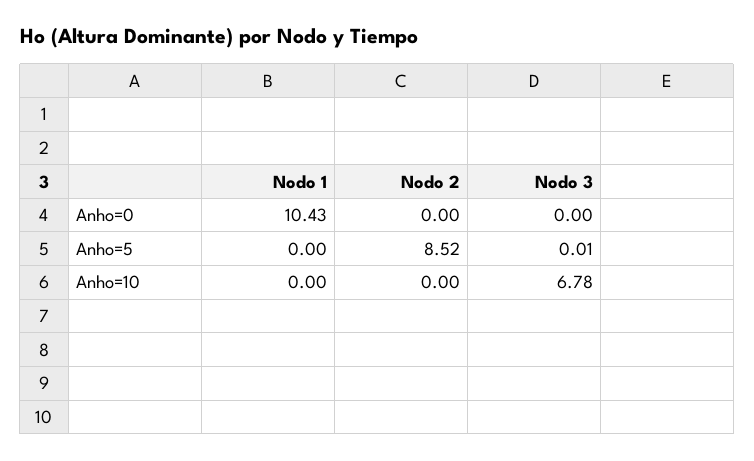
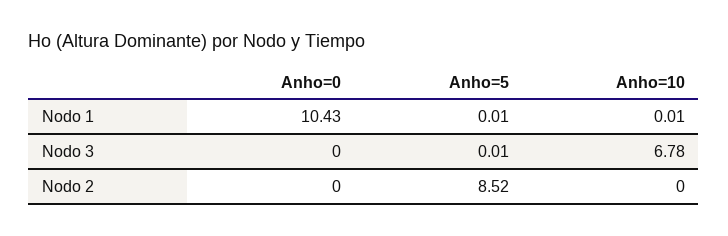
Nodo 1, Anho=5: 0 -> 0.01
Nodo 1, Anho=10: 0 -> 0.01

